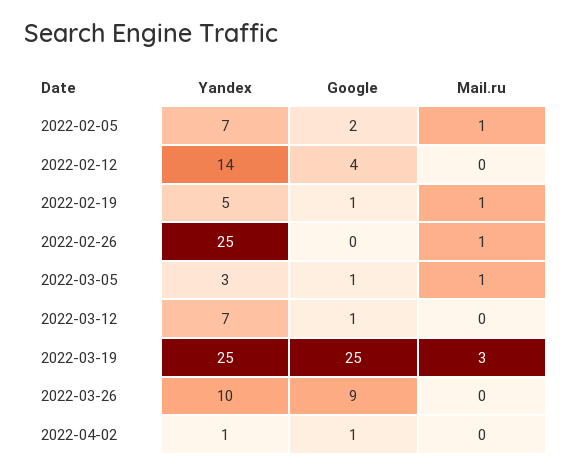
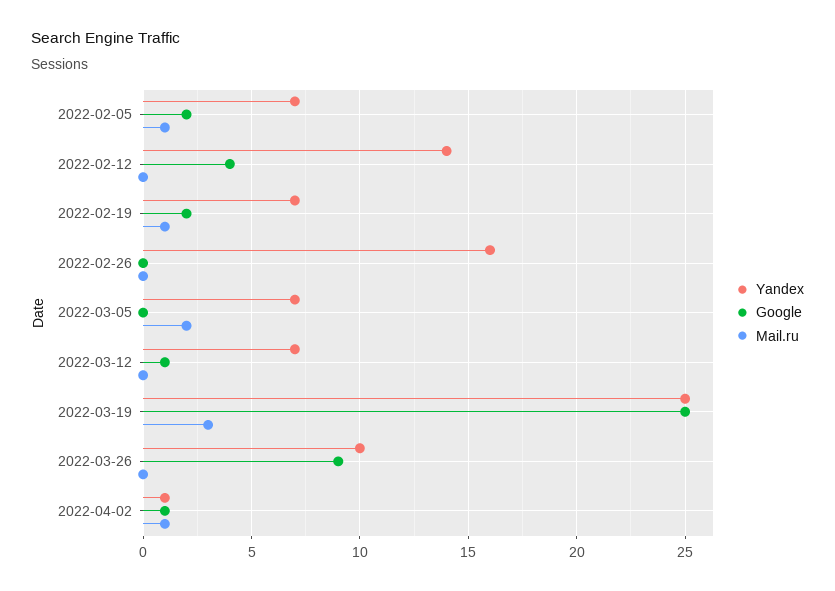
Yandex, 2022-02-19: 5 -> 7
Google, 2022-02-19: 1 -> 2
Yandex, 2022-02-26: 25 -> 16
Mail.ru, 2022-02-26: 1 -> 0
Yandex, 2022-03-05: 3 -> 7
Google, 2022-03-05: 1 -> 0
Mail.ru, 2022-03-05: 1 -> 2
Mail.ru, 2022-04-02: 0 -> 1

